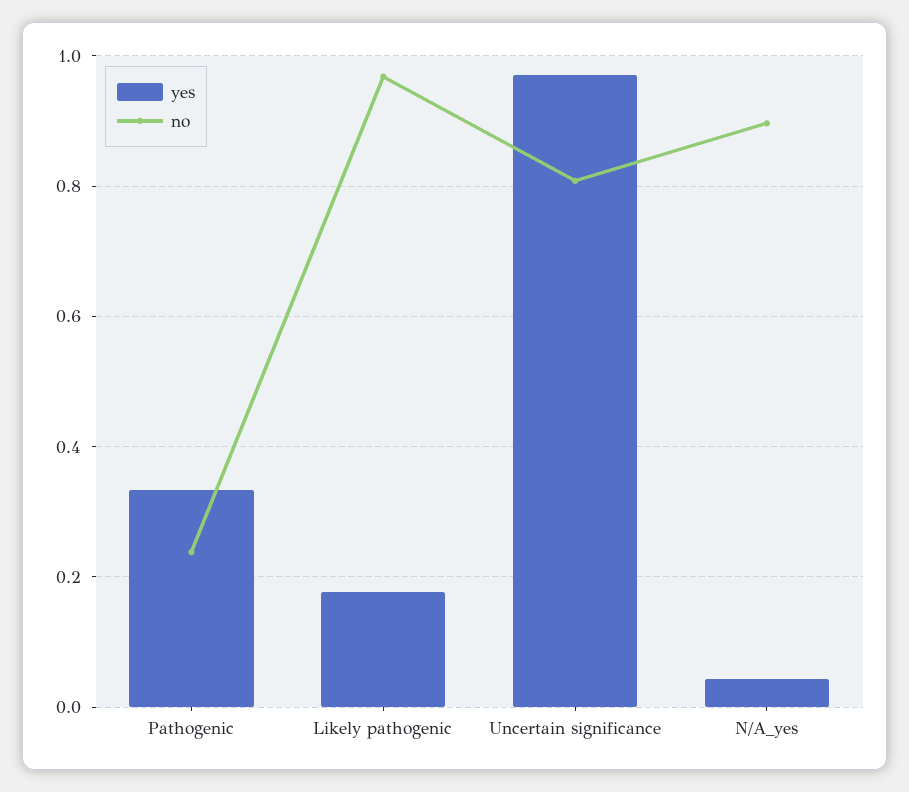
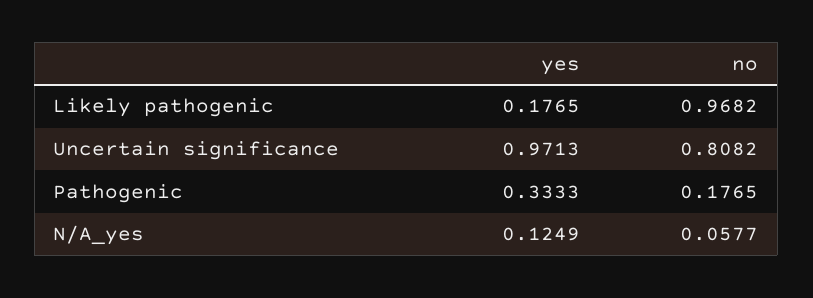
no, Pathogenic: 0.24 -> 0.1765
yes, N/A_yes: 0.04 -> 0.1249
no, N/A_yes: 0.9 -> 0.0577

